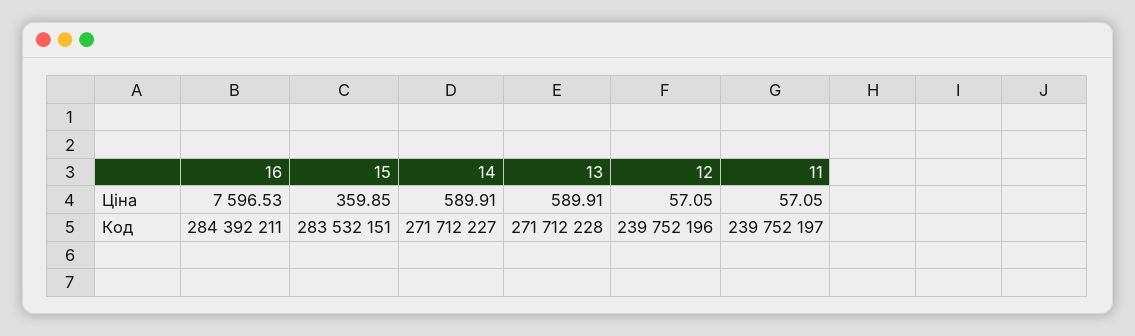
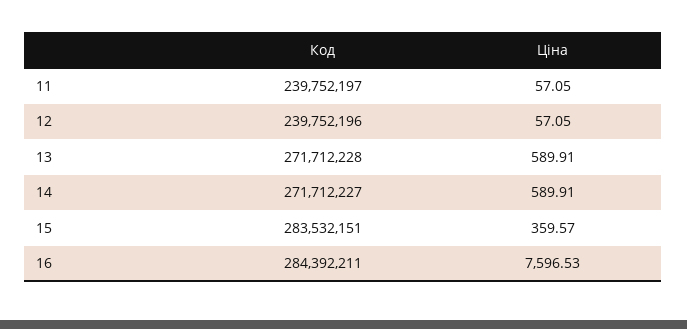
15, Ціна: 359.85 -> 359.57

